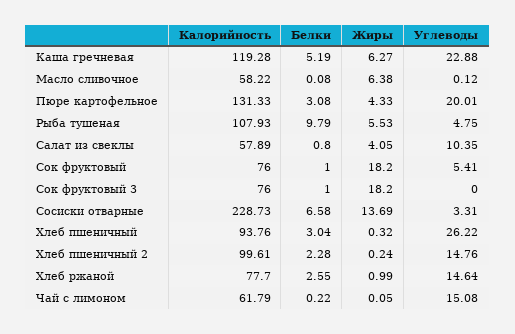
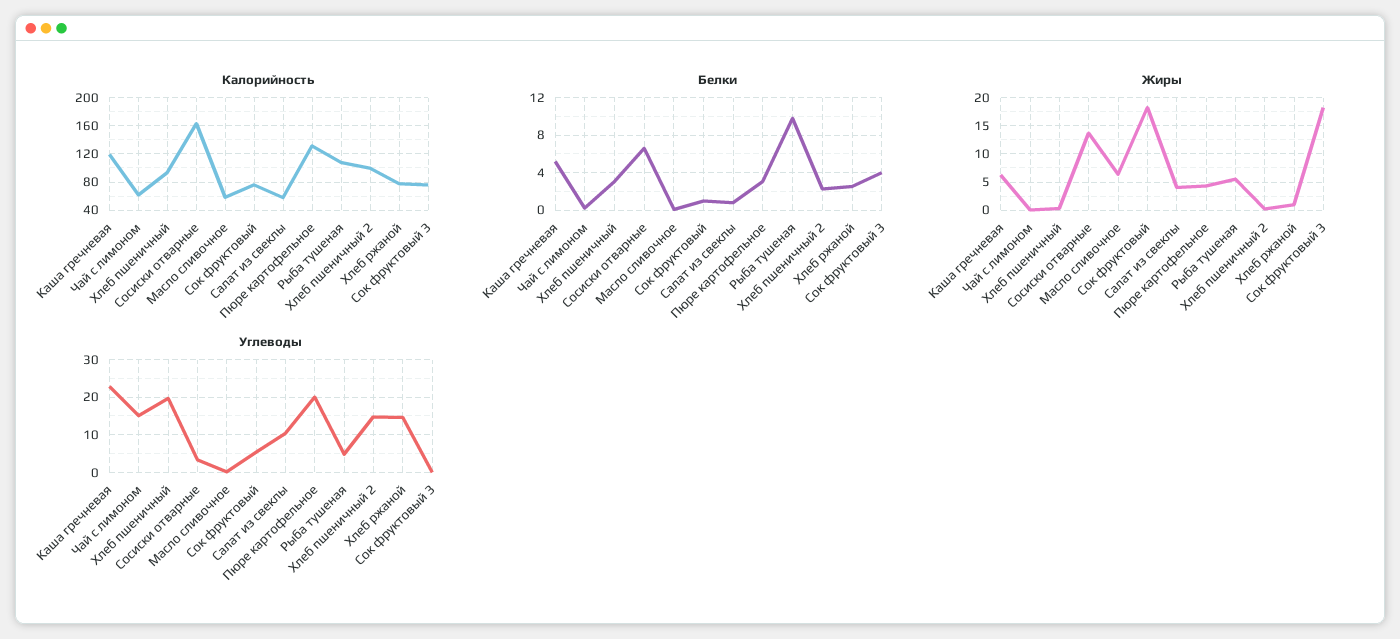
Белки, Сок фруктовый 3: 1 -> 4
Калорийность, Сосиски отварные: 228.73 -> 160
Углеводы, Хлеб пшеничный: 26.22 -> 20

